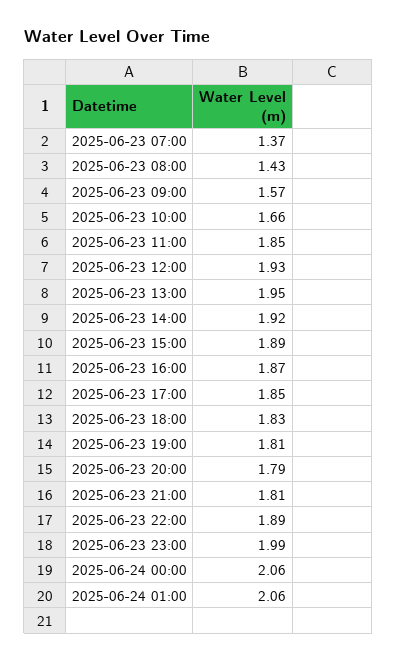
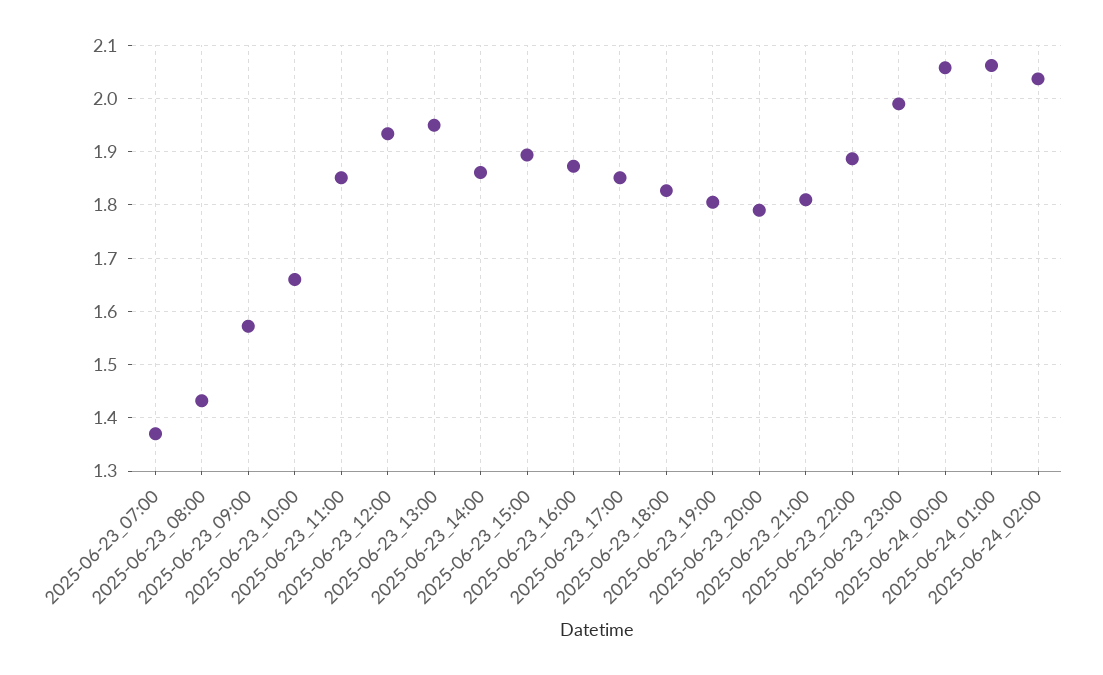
2025-06-23 14:00: 1.92 -> 1.86
2025-06-24_02:00: none -> 2.04

